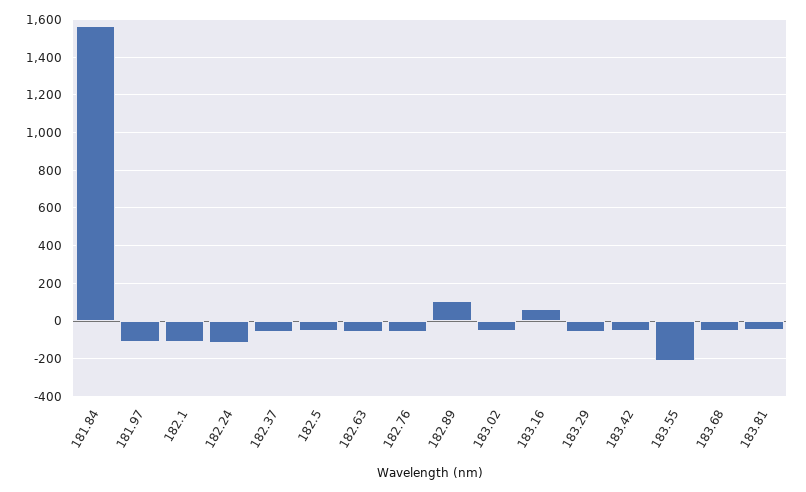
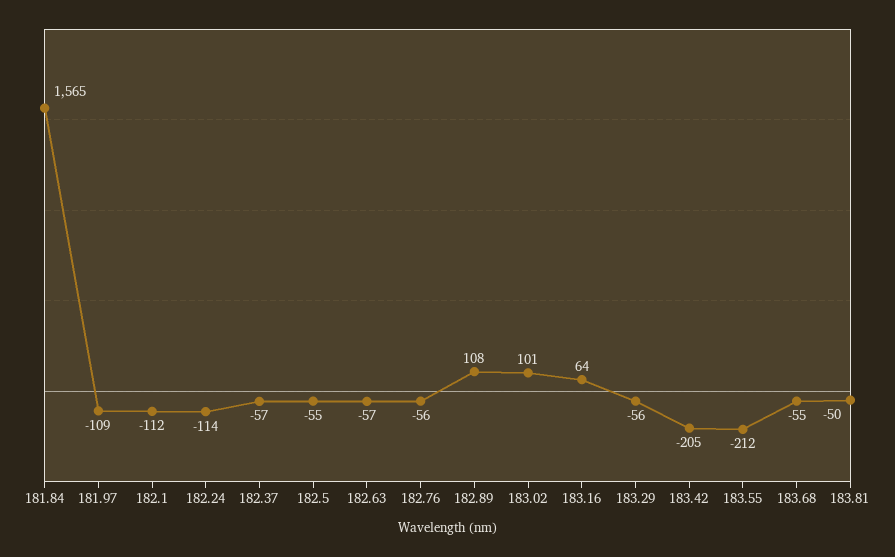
183.02: -50 -> 101
183.42: -50 -> -205

